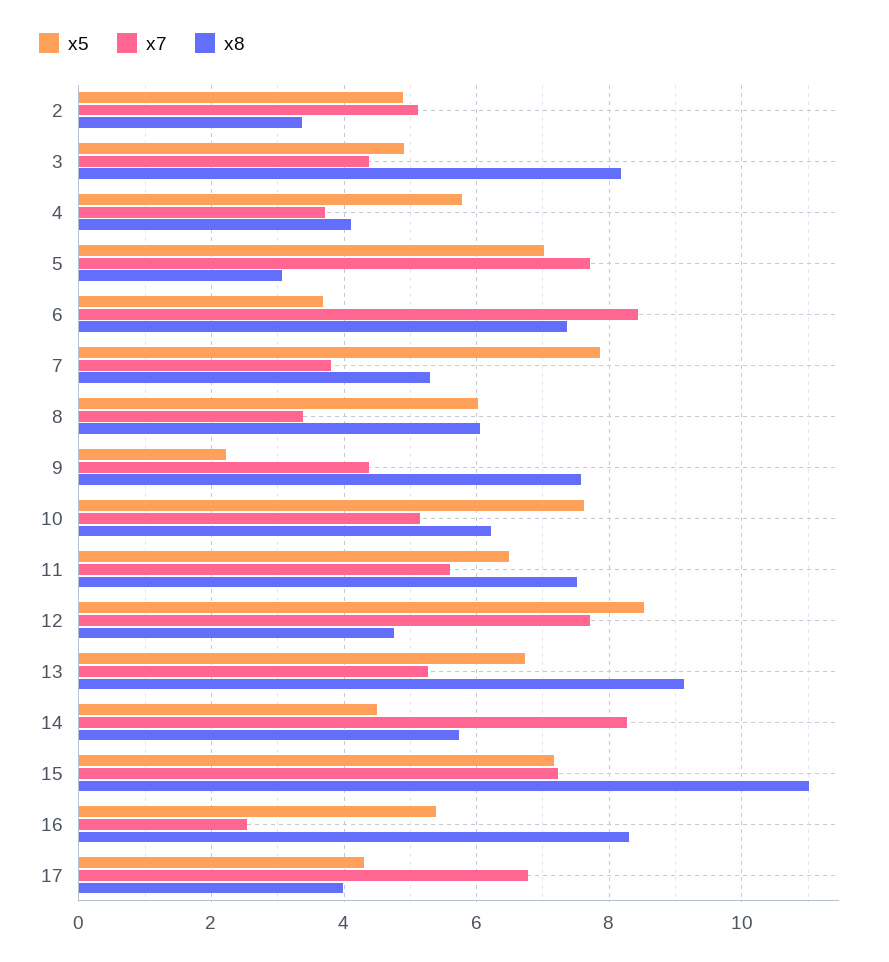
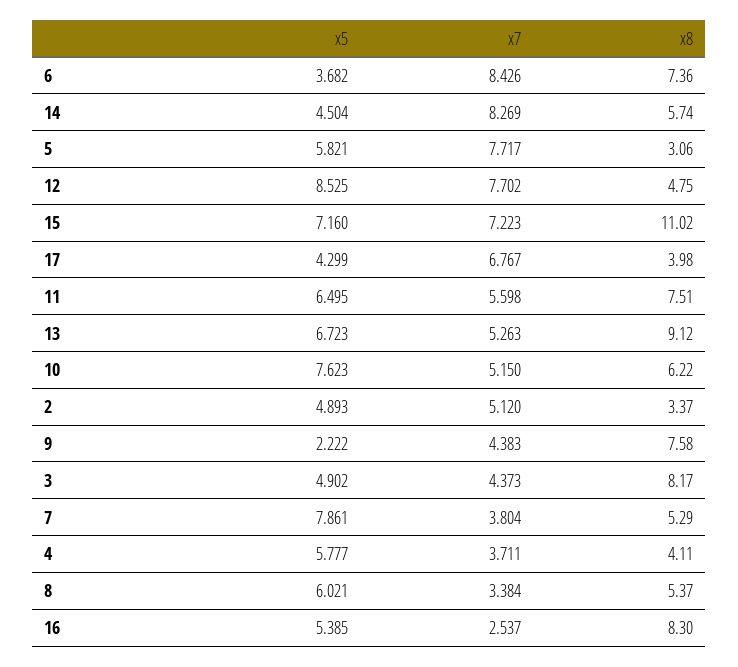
x5, 5: 7 -> 5.821
x8, 8: 6 -> 5.37

